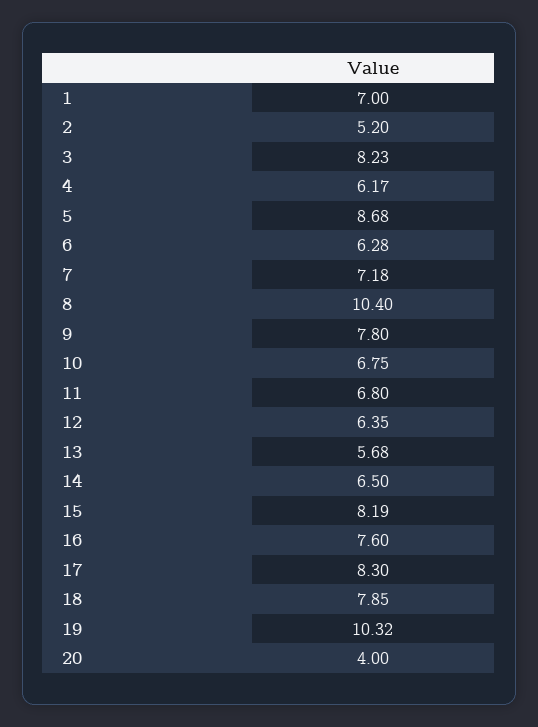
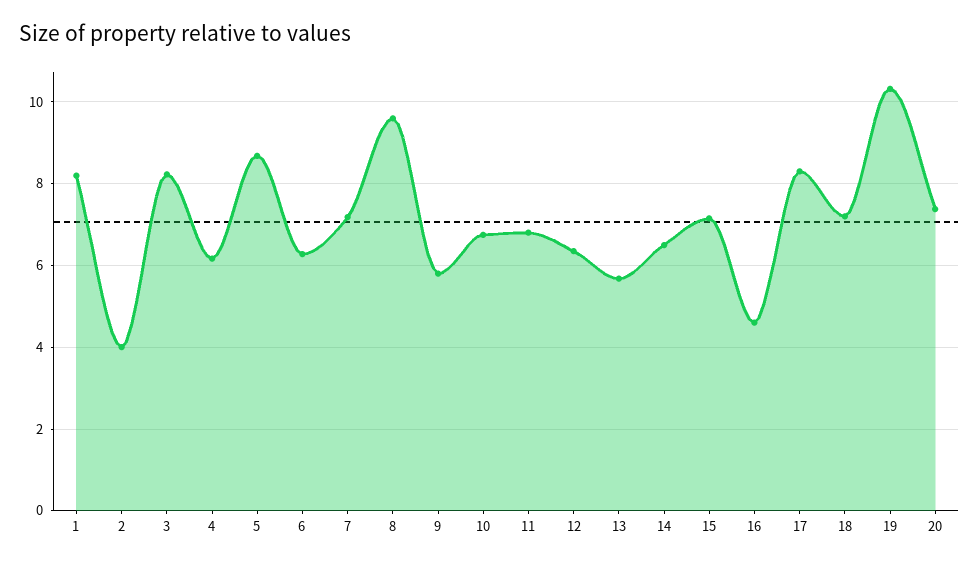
1: 7 -> 8.2
2: 5.2 -> 4
8: 10.4 -> 9.6
9: 7.8 -> 5.8
15: 8.19 -> 7.2
16: 7.6 -> 4.6
18: 7.85 -> 7.2
20: 4 -> 7.4

